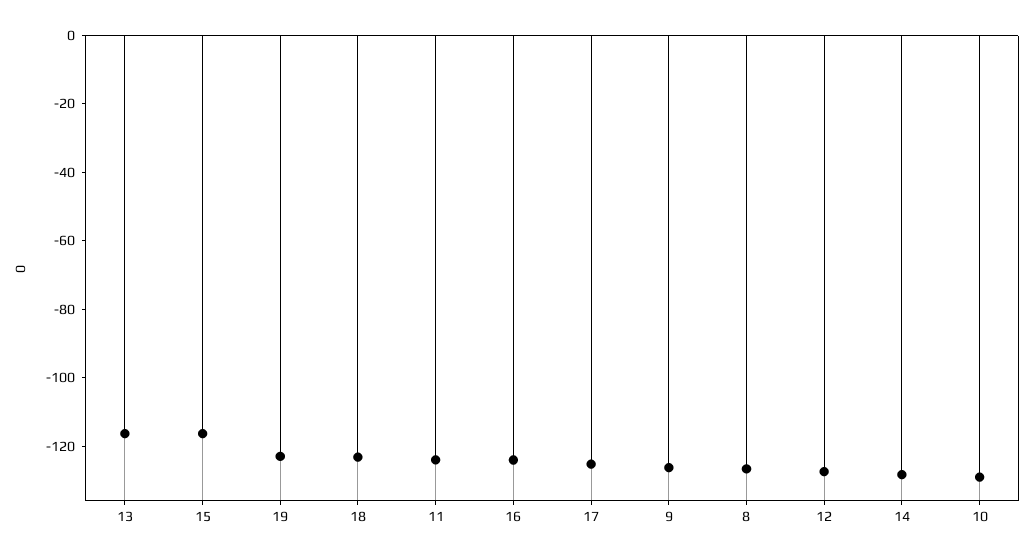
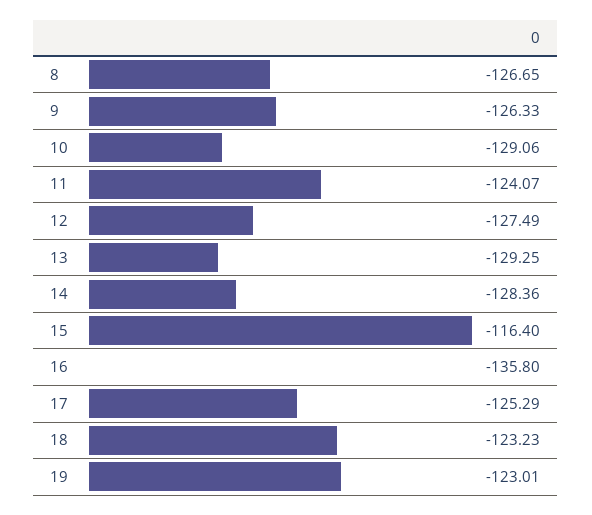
13: -115 -> -129.25
16: -125 -> -135.8

